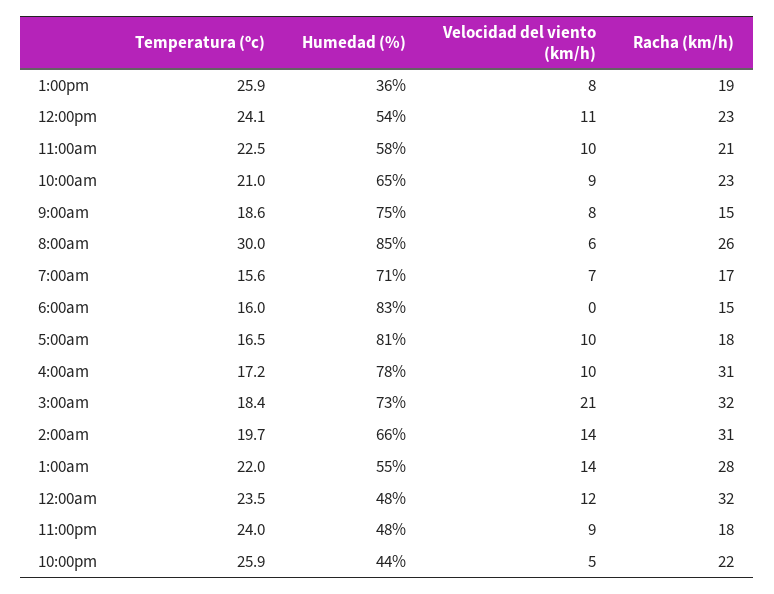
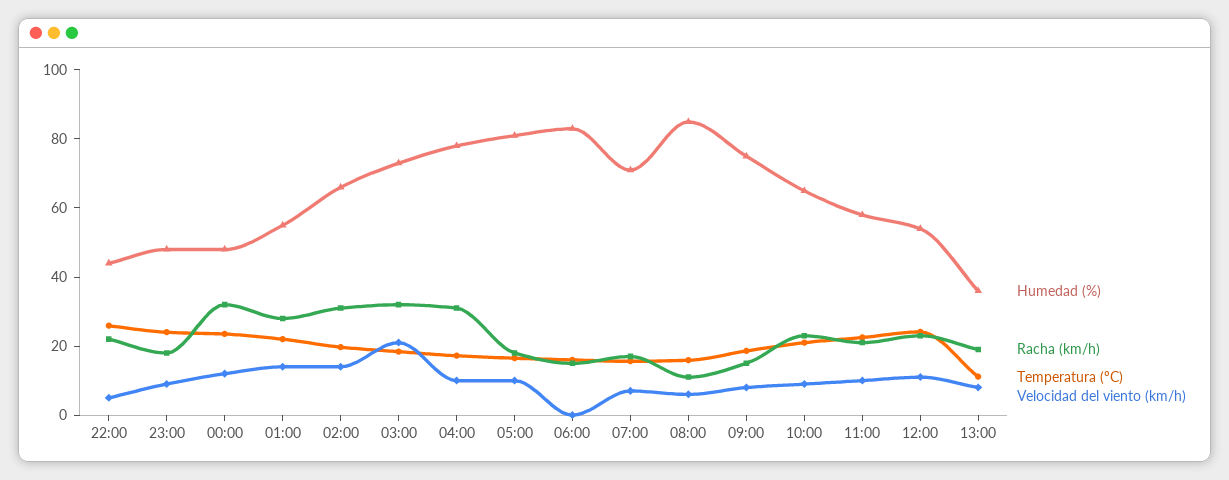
Temperatura (ºc), 1:00pm: 25.9 -> 10
Temperatura (ºc), 8:00am: 30 -> 15
Racha (km/h), 8:00am: 26 -> 10

